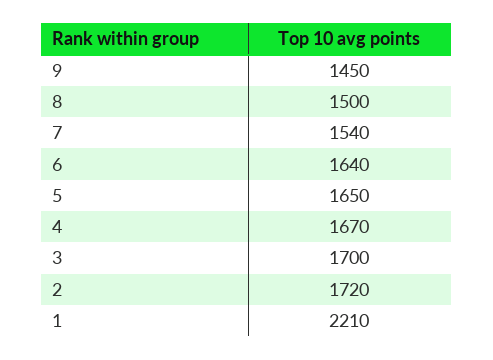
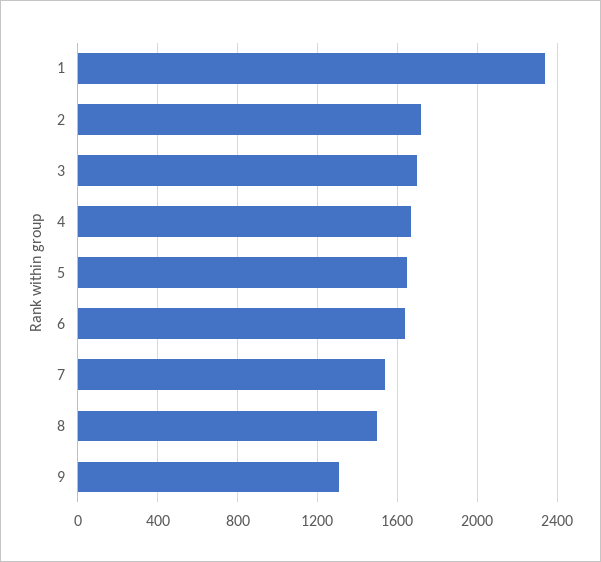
9: 1450 -> 1300
1: 2210 -> 2350

